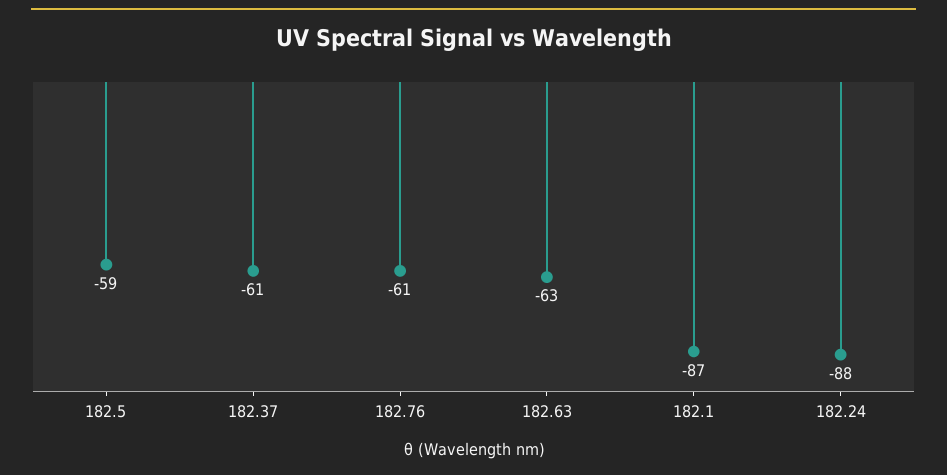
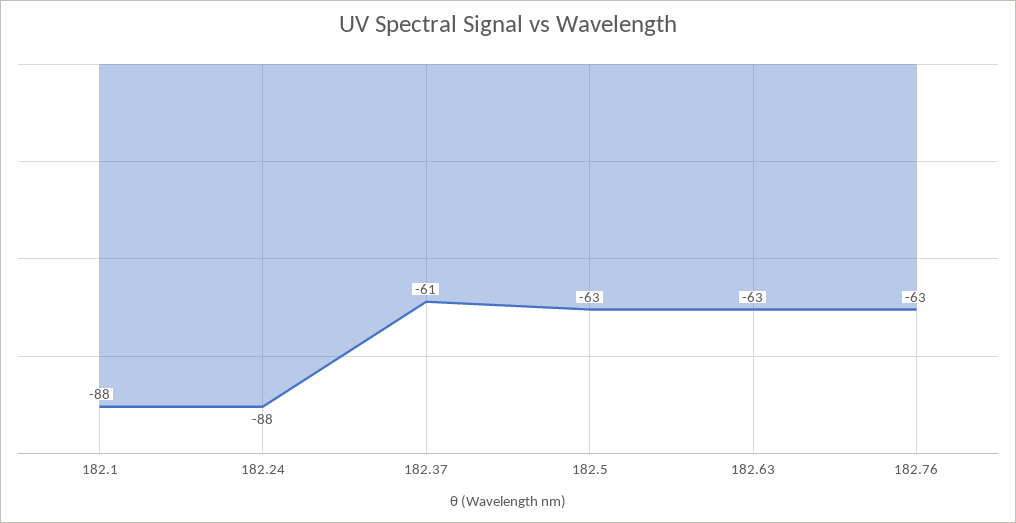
182.5: -59 -> -63
182.76: -61 -> -63
182.1: -87 -> -88

